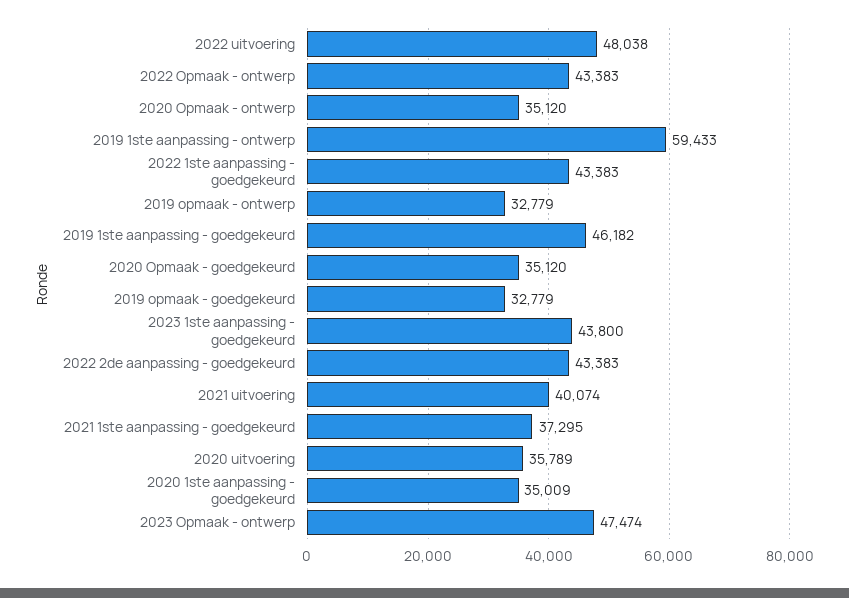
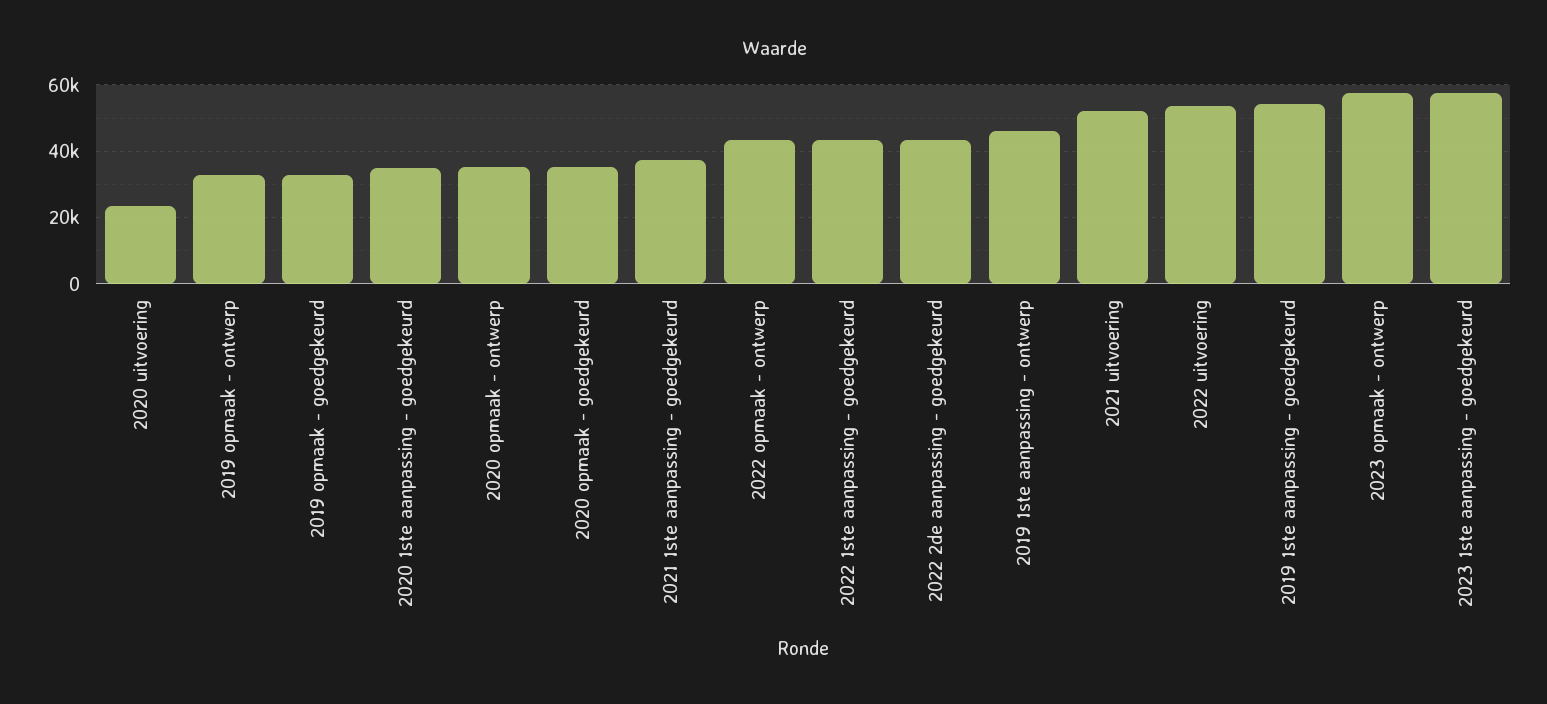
2022 uitvoering: 48038 -> 54000
2019 1ste aanpassing - ontwerp: 59433 -> 46000
2019 1ste aanpassing - goedgekeurd: 46182 -> 54000
2023 1ste aanpassing - goedgekeurd: 43800 -> 58000
2021 uitvoering: 40074 -> 52000
2020 uitvoering: 35789 -> 24000
2023 Opmaak - ontwerp: 47474 -> 58000

